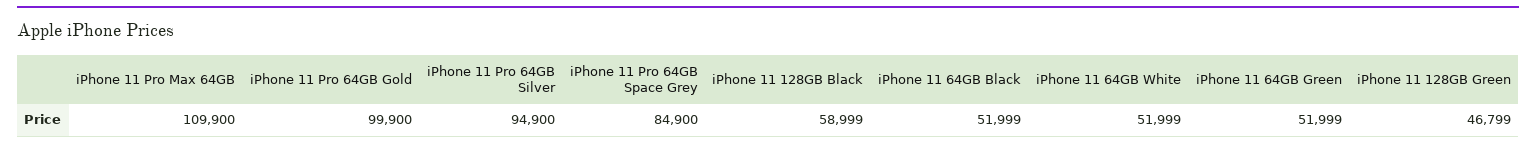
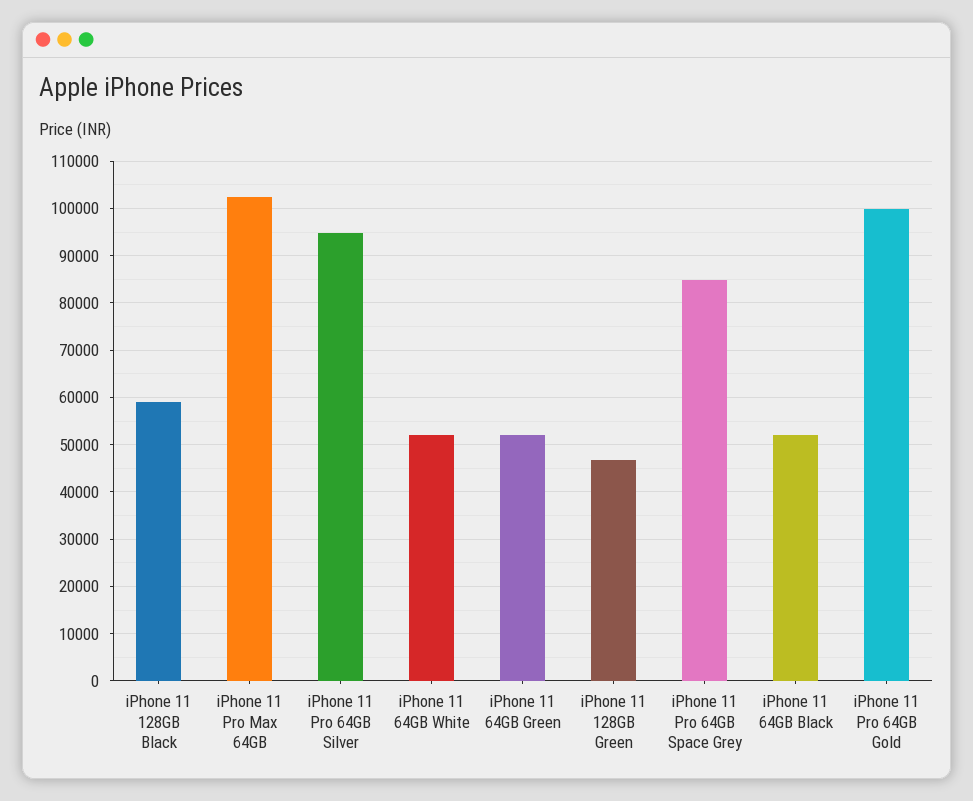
iPhone 11 Pro Max 64GB: 109900 -> 102000

